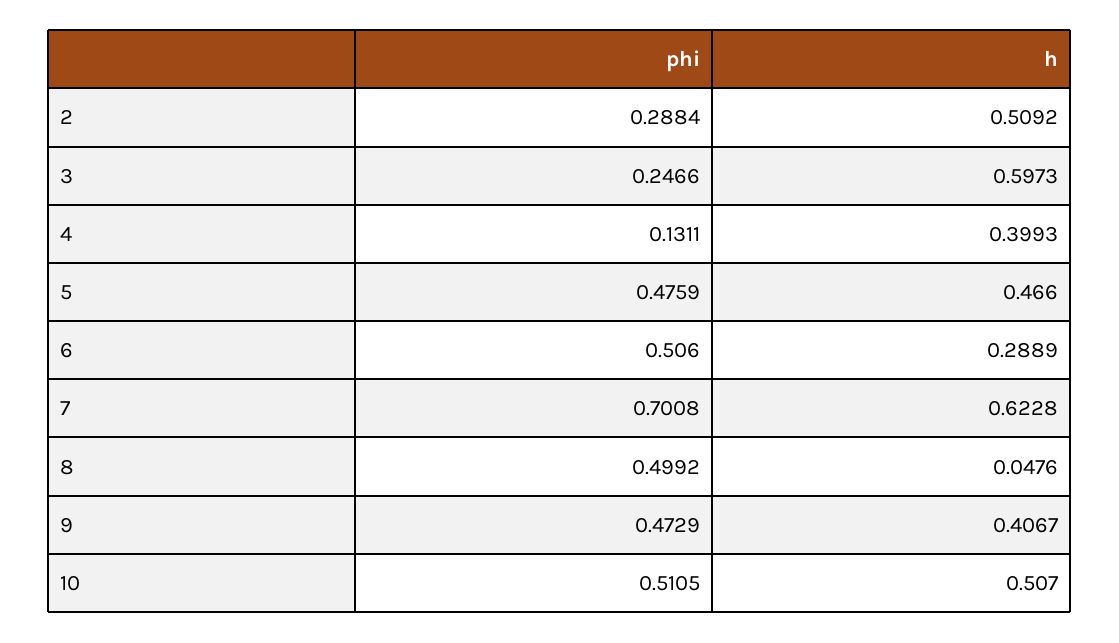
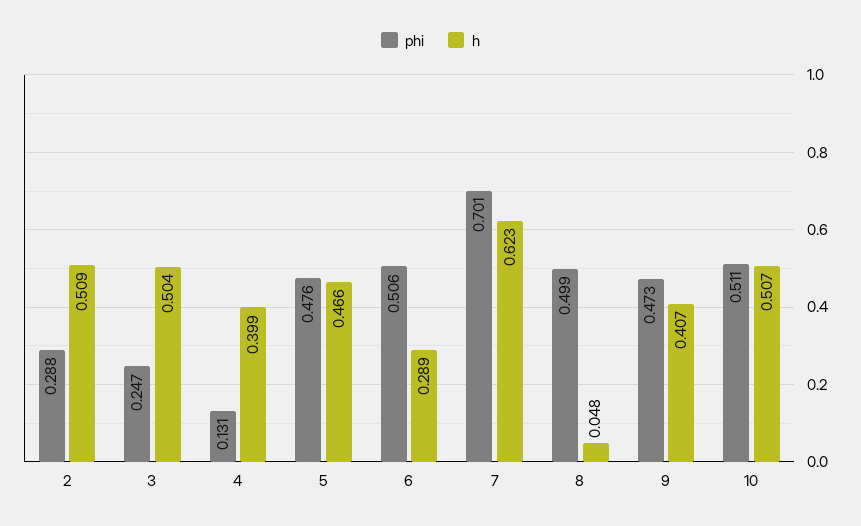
h, 3: 0.5973 -> 0.504

